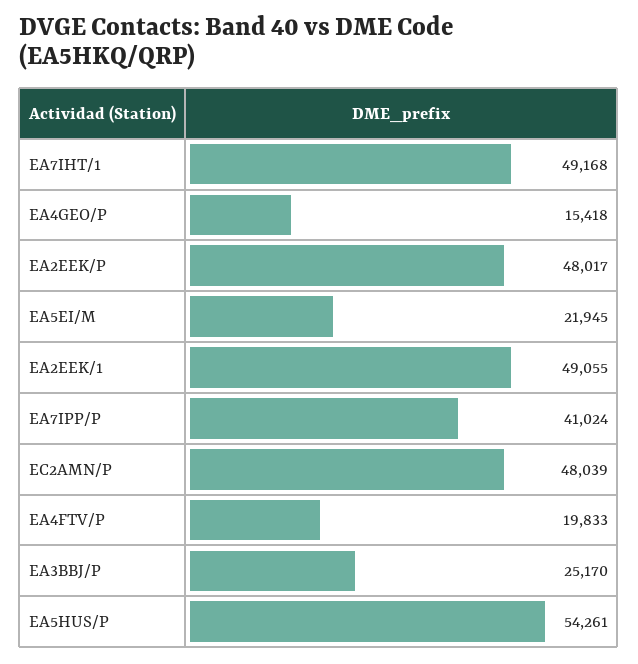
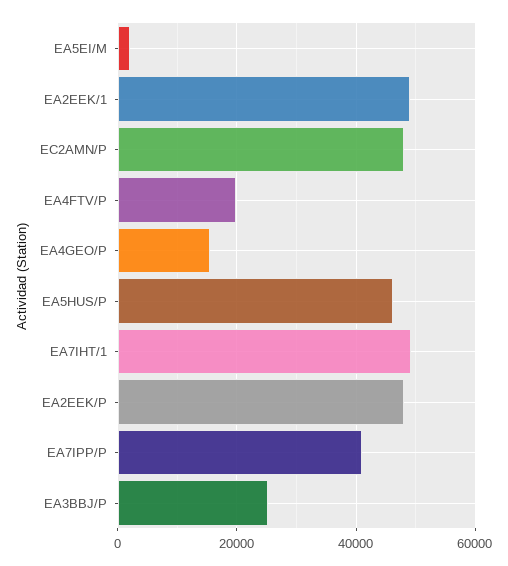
EA5EI/M: 21945 -> 2000
EA5HUS/P: 54261 -> 46000

